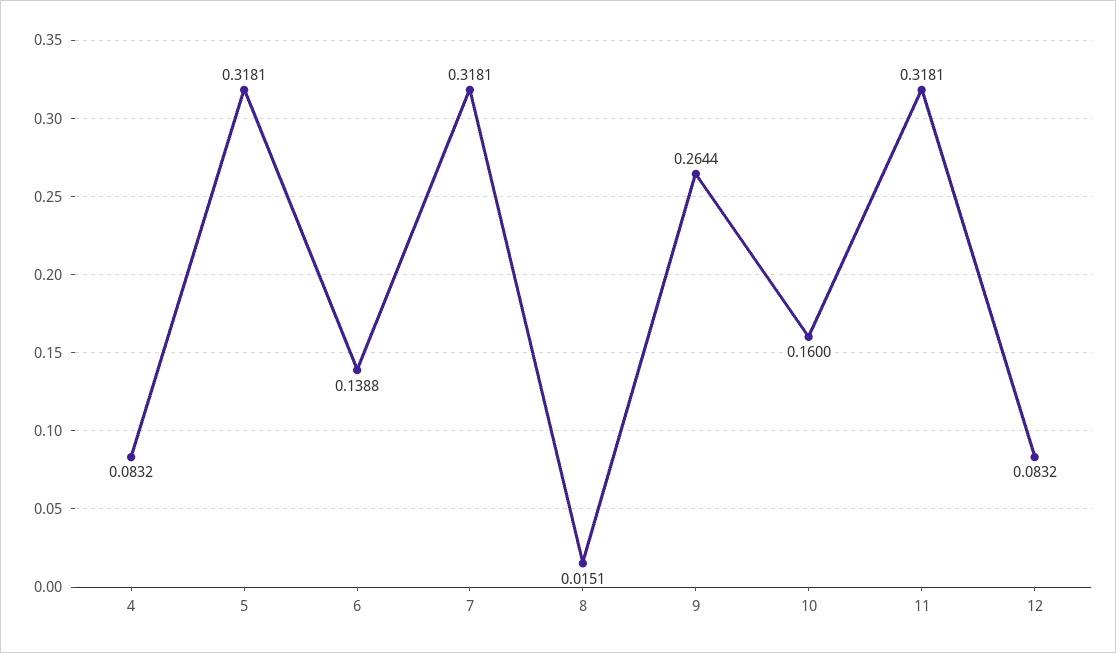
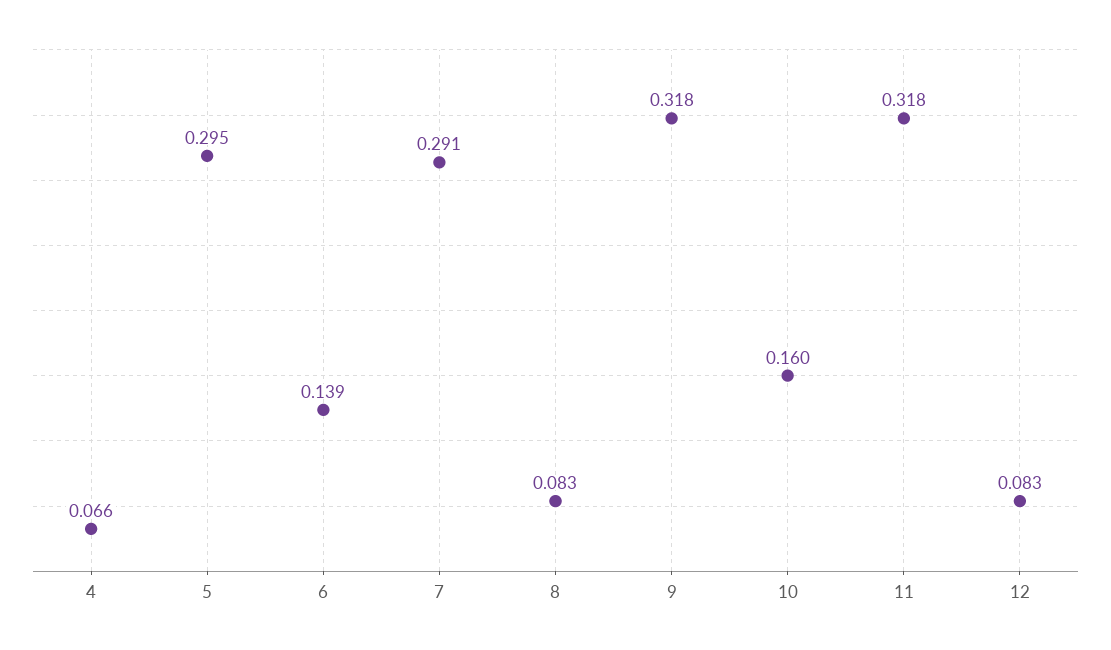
4: 0.0832 -> 0.066
5: 0.3181 -> 0.295
7: 0.3181 -> 0.291
8: 0.0151 -> 0.083
9: 0.2644 -> 0.318

